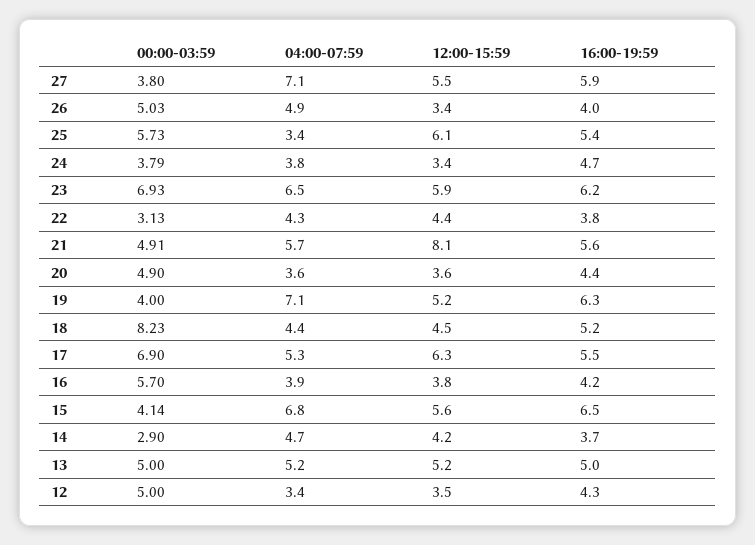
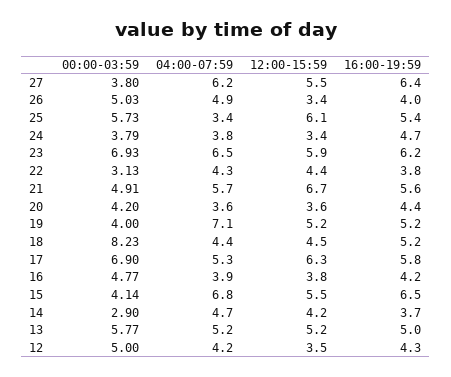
04:00-07:59, 27: 7.1 -> 6.2
16:00-19:59, 27: 5.9 -> 6.4
12:00-15:59, 21: 8.1 -> 6.7
00:00-03:59, 20: 4.9 -> 4.2
16:00-19:59, 19: 6.3 -> 5.2
16:00-19:59, 17: 5.5 -> 5.8
00:00-03:59, 16: 5.7 -> 4.77
12:00-15:59, 15: 5.6 -> 5.5
00:00-03:59, 13: 5 -> 5.77
04:00-07:59, 12: 3.4 -> 4.2

